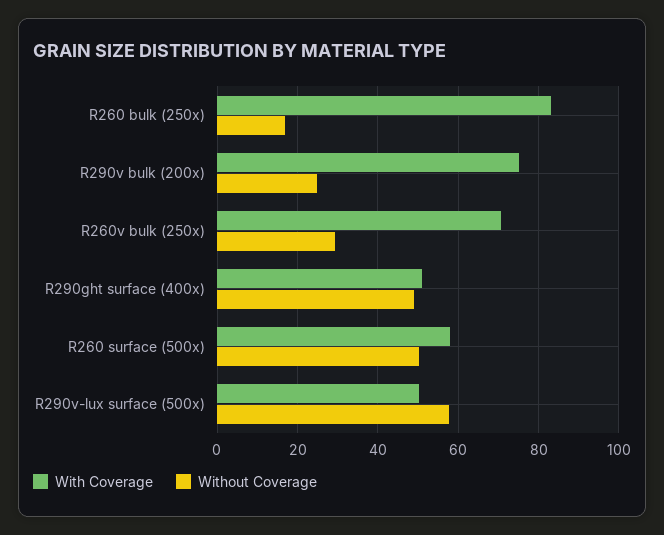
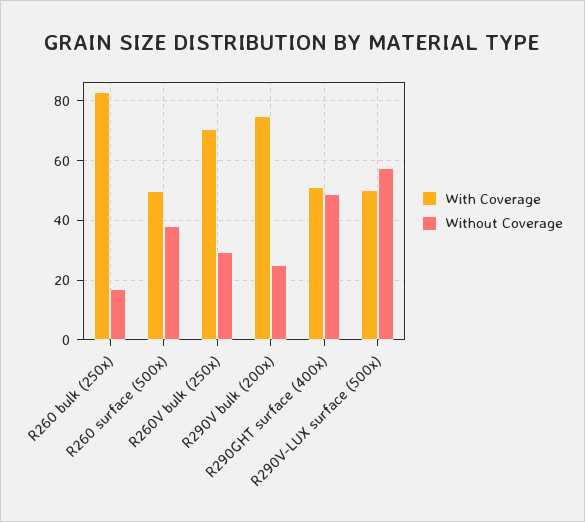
With Coverage, R260 surface (500x): 58 -> 50
Without Coverage, R260 surface (500x): 50 -> 37.5

